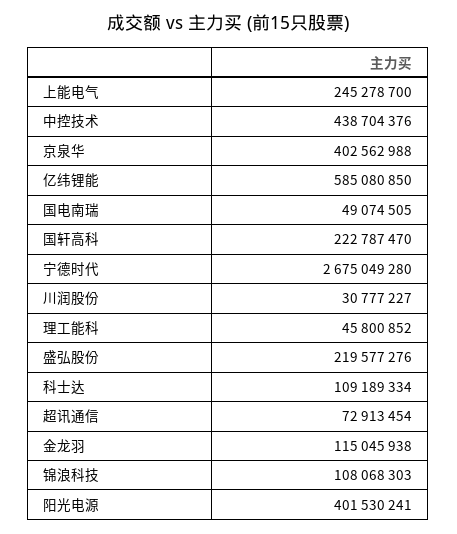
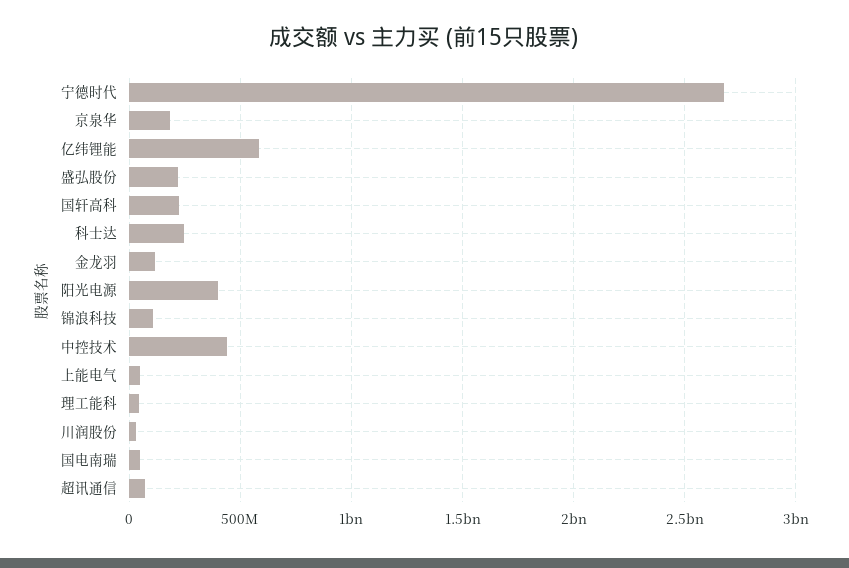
上能电气: 245278700 -> 50000000
京泉华: 402562988 -> 200000000
科士达: 109189334 -> 250000000

